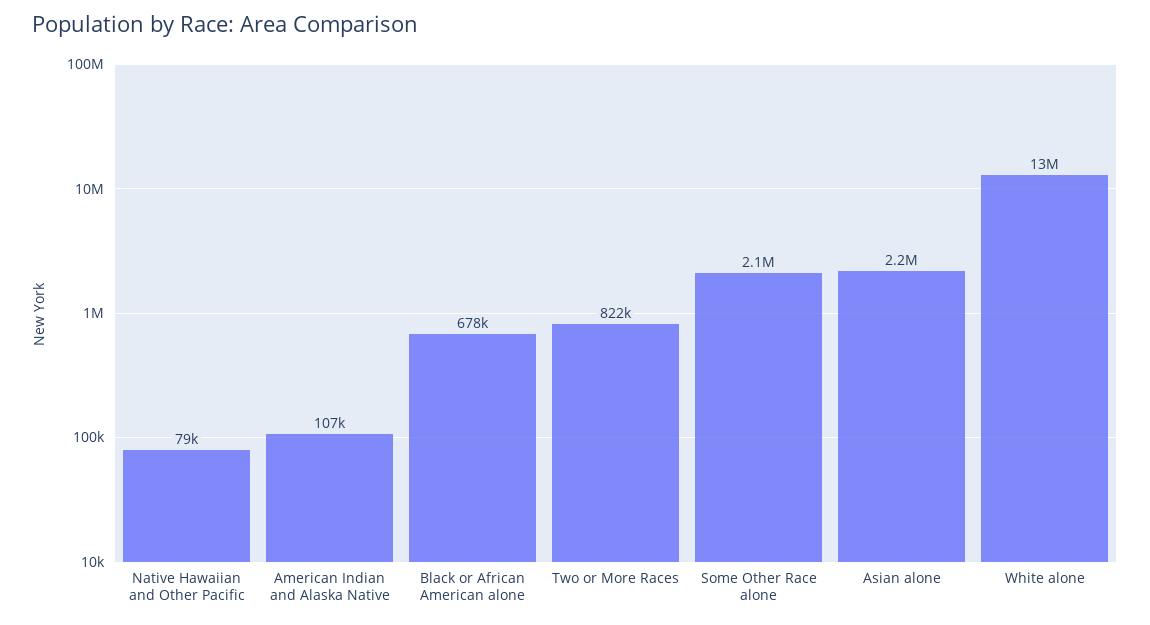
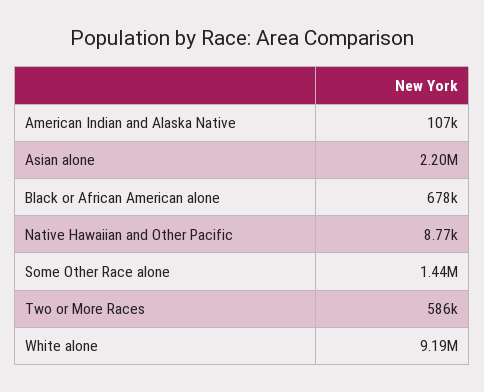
Native Hawaiian and Other Pacific: 79000 -> 8770
Two or More Races: 822000 -> 586000
Some Other Race alone: 2100000 -> 1440000
White alone: 13000000 -> 9190000

